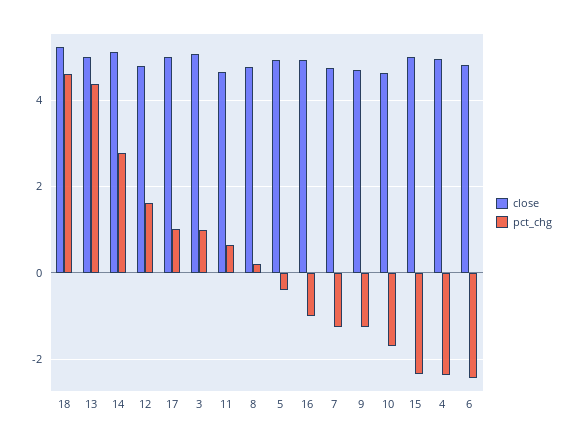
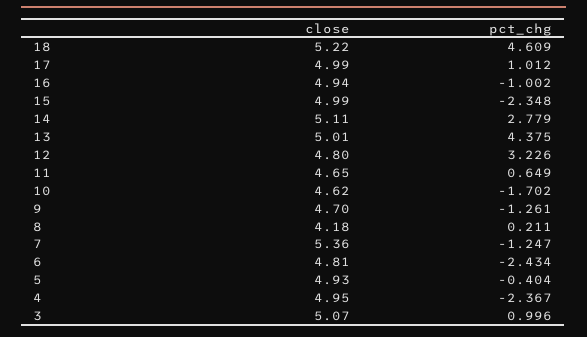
pct_chg, 12: 1.6 -> 3.226
close, 8: 4.8 -> 4.18
close, 7: 4.8 -> 5.36

